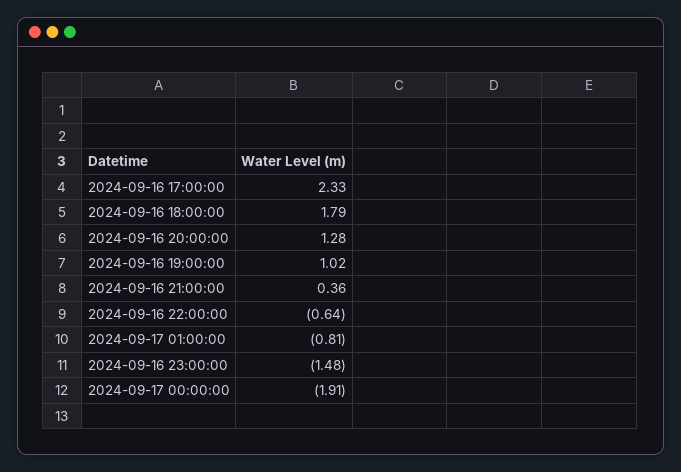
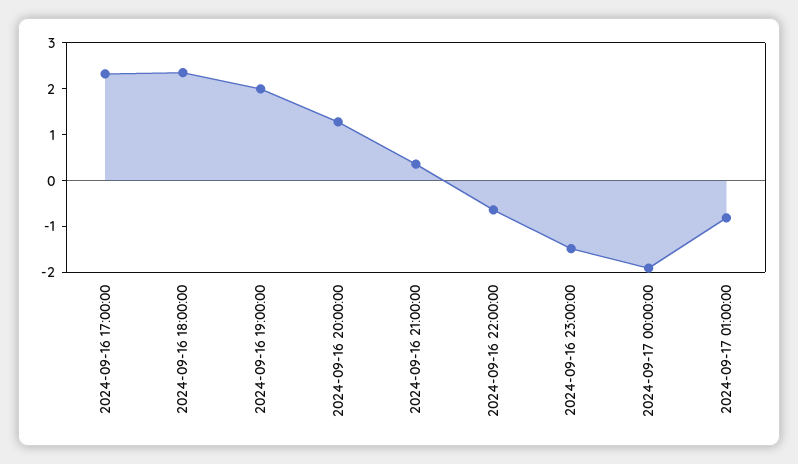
2024-09-16 18:00:00: 1.79 -> 2.4
2024-09-16 19:00:00: 1.02 -> 2

